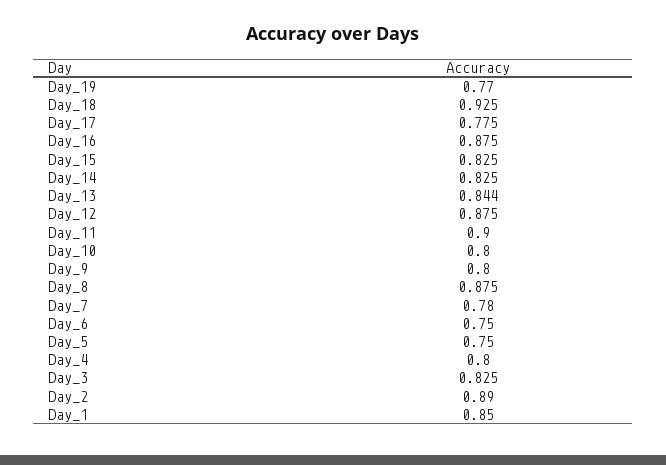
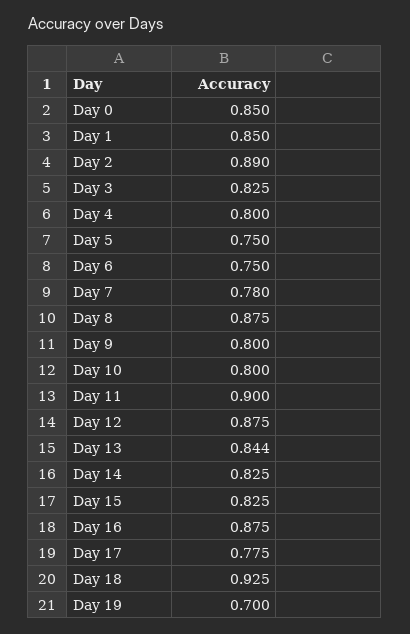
Day_19: 0.77 -> 0.7
Day 0: none -> 0.85

